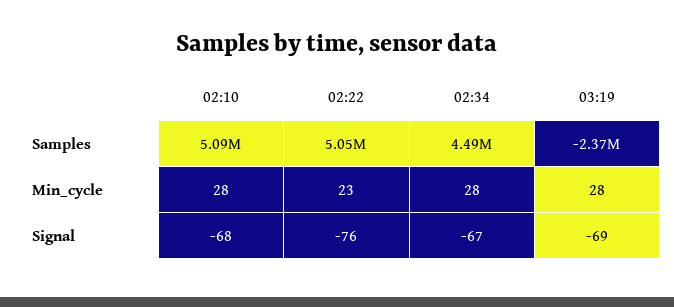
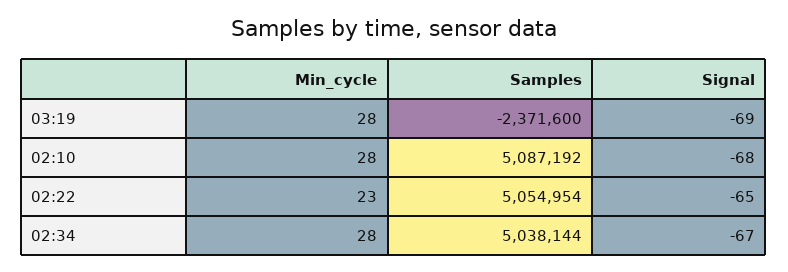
02:34, Samples: 4490000 -> 5038144
02:22, Signal: -76 -> -65

